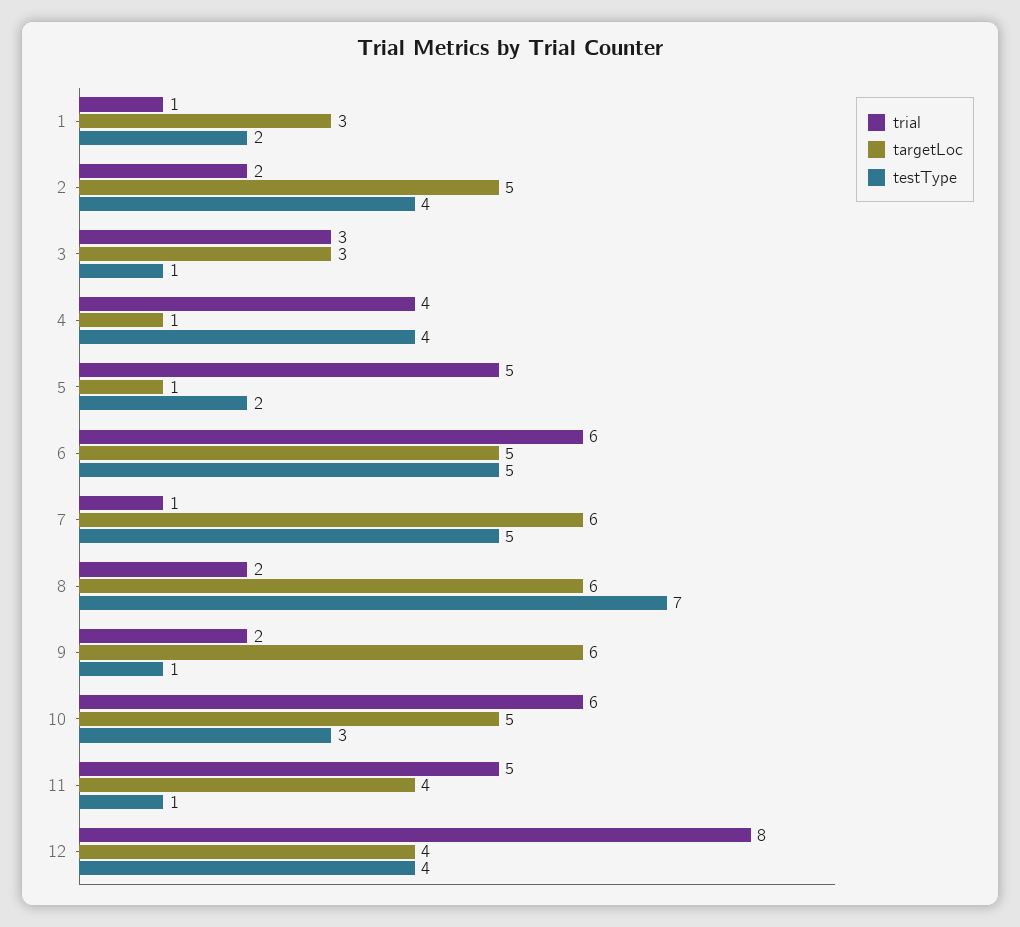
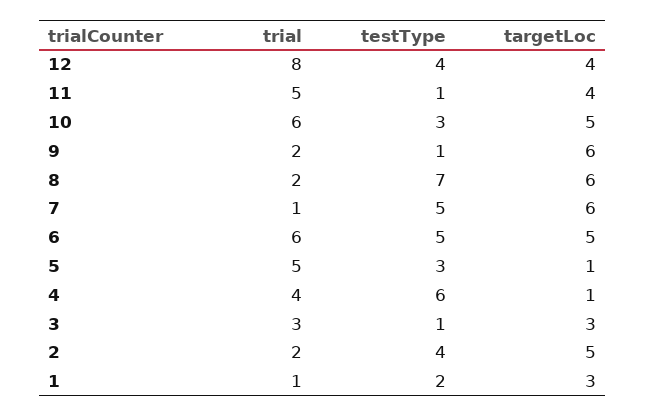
testType, 4: 4 -> 6
testType, 5: 2 -> 3

